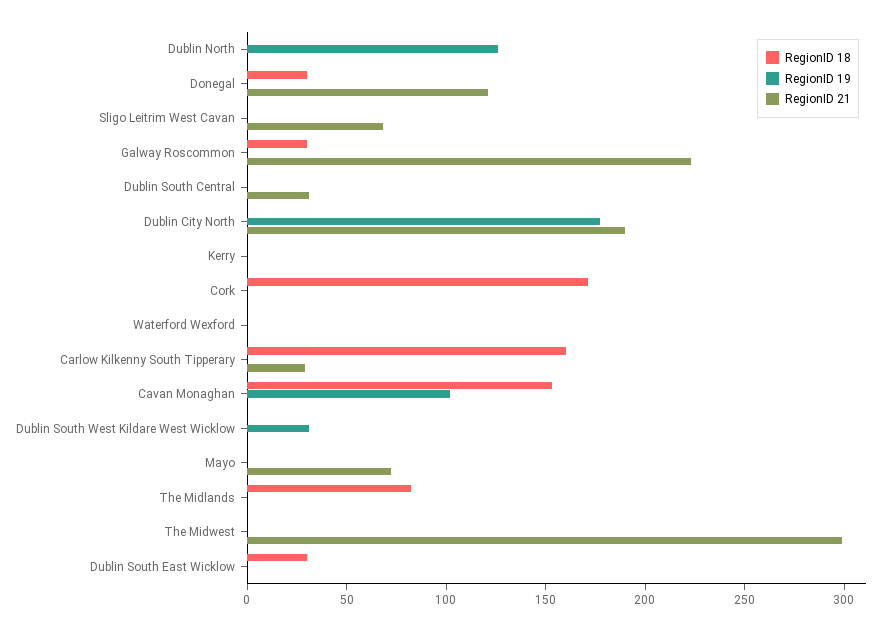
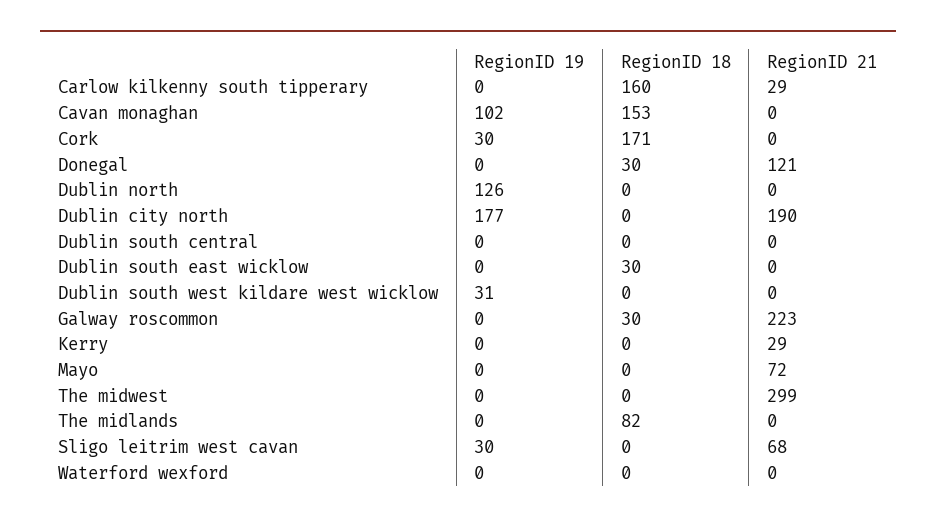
RegionID 19, Sligo Leitrim West Cavan: 0 -> 30
RegionID 21, Dublin South Central: 30 -> 0
RegionID 21, Kerry: 0 -> 29
RegionID 19, Cork: 0 -> 30

